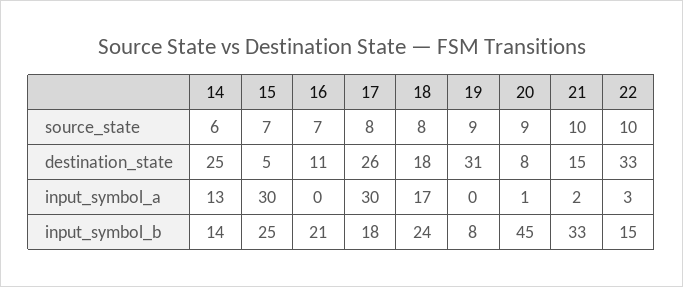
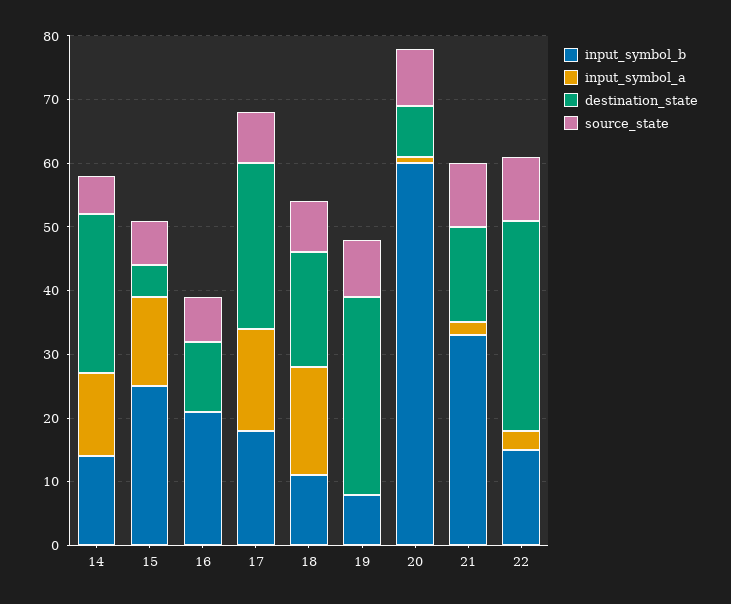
input_symbol_a, 15: 30 -> 15
input_symbol_a, 17: 30 -> 15
input_symbol_b, 18: 24 -> 10
input_symbol_b, 20: 45 -> 60

